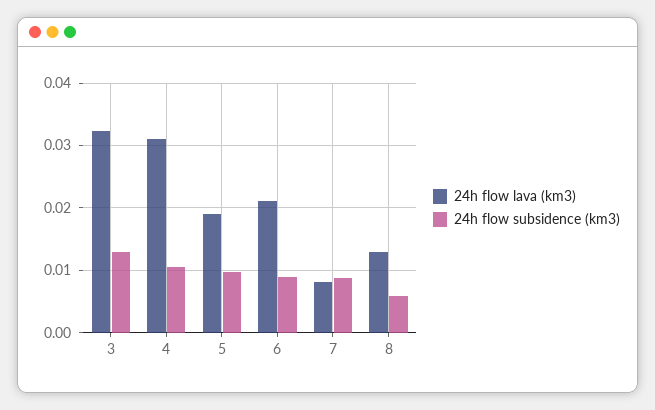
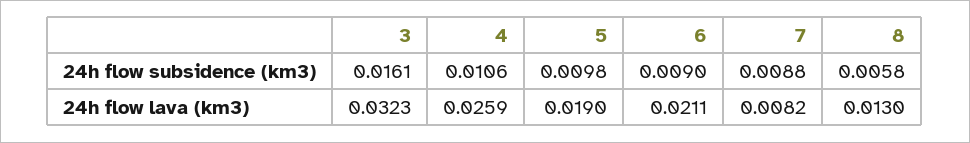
24h flow subsidence (km3), 3: 0.013 -> 0.0161
24h flow lava (km3), 4: 0.031 -> 0.0259

